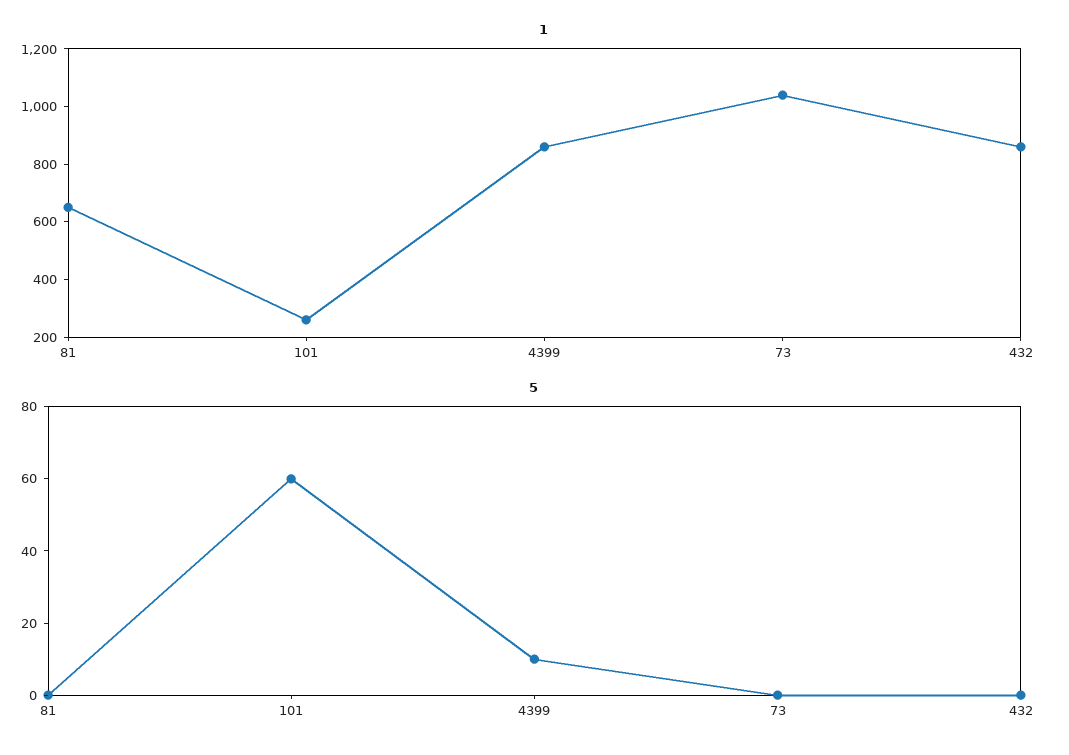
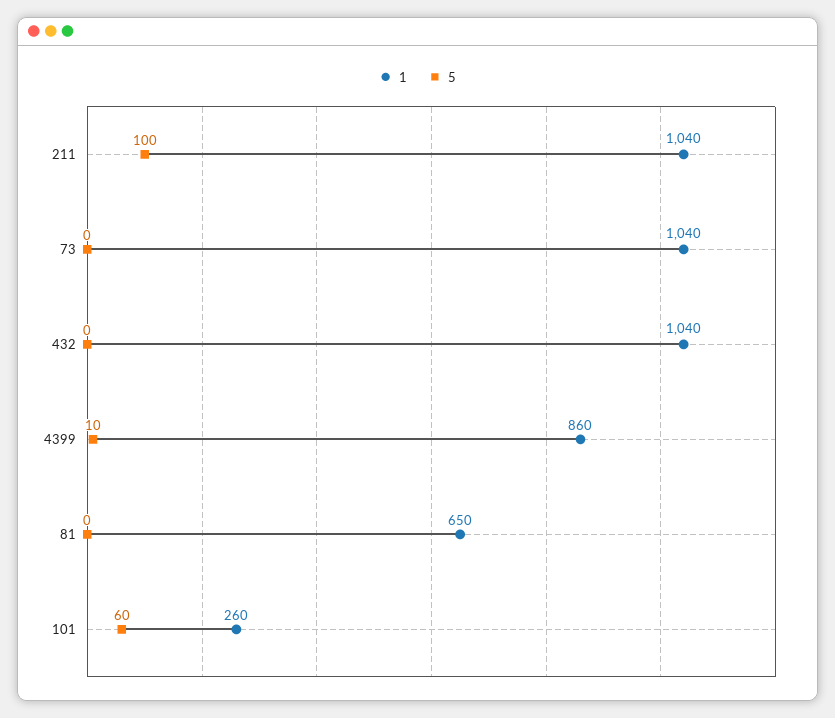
1, 432: 850 -> 1040
1, 211: none -> 1040
5, 211: none -> 100

